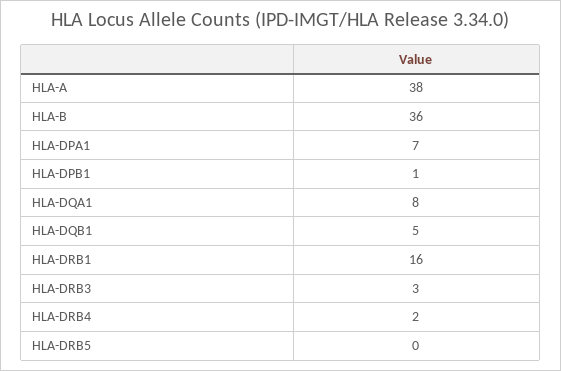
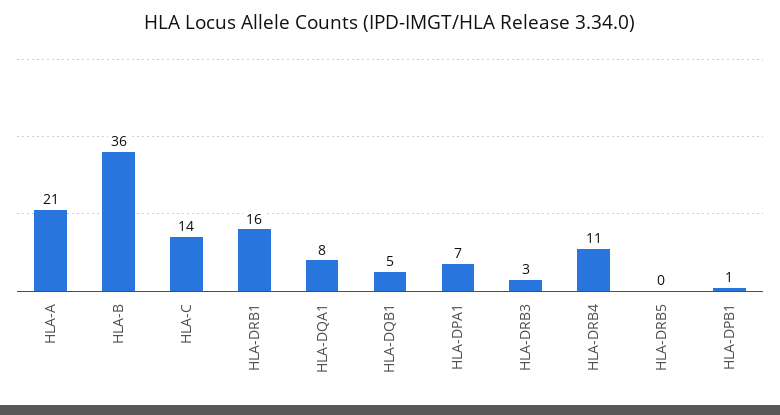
HLA-A: 38 -> 21
HLA-DRB4: 2 -> 11
HLA-C: none -> 14

